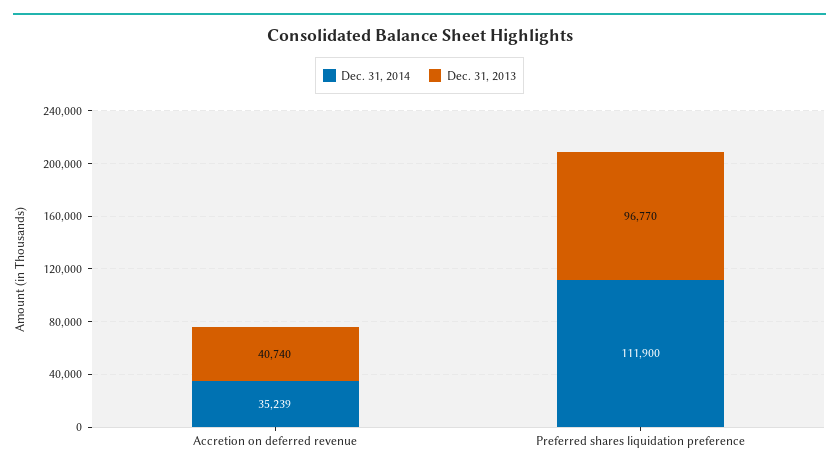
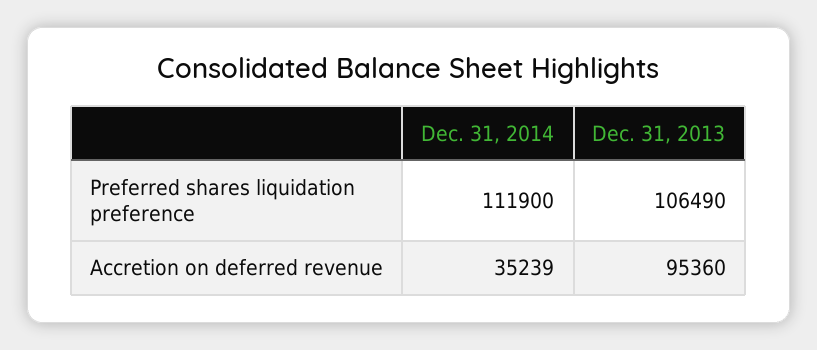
Dec. 31, 2013, Accretion on deferred revenue: 40740 -> 95360
Dec. 31, 2013, Preferred shares liquidation preference: 96770 -> 106490

